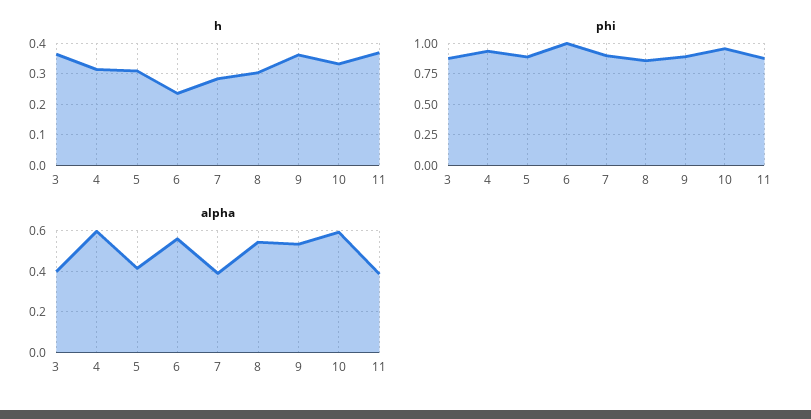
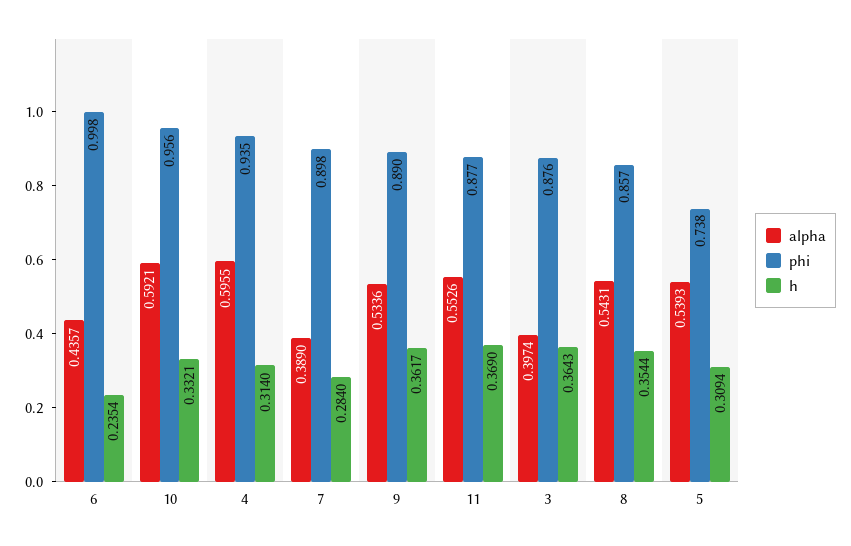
h, 8: 0.3 -> 0.3544
phi, 5: 0.9 -> 0.738
alpha, 5: 0.4 -> 0.5393
alpha, 6: 0.55 -> 0.4357
alpha, 11: 0.4 -> 0.5526

